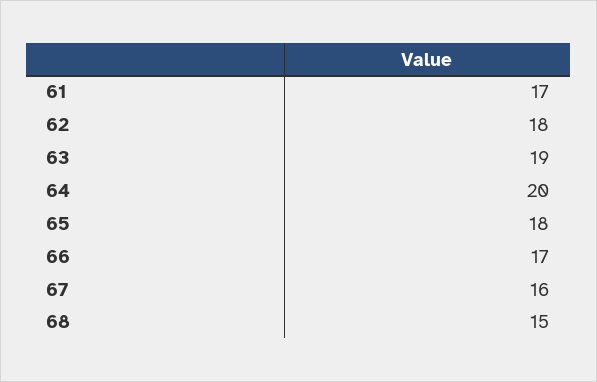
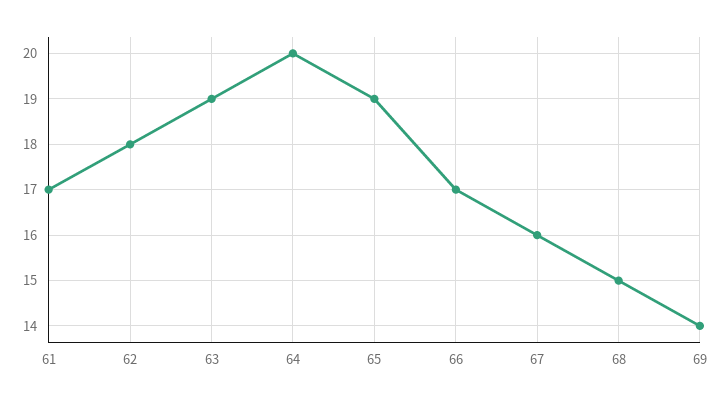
65: 18 -> 19
69: none -> 14

